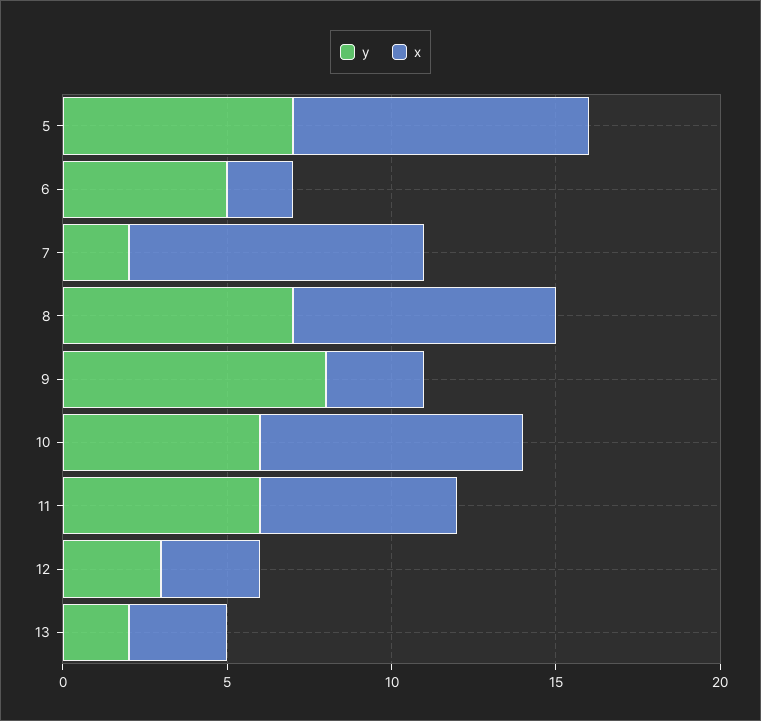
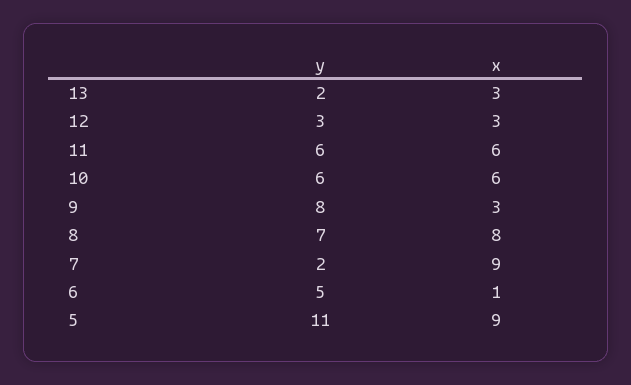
y, 5: 7 -> 11
x, 6: 2 -> 1
x, 10: 8 -> 6

